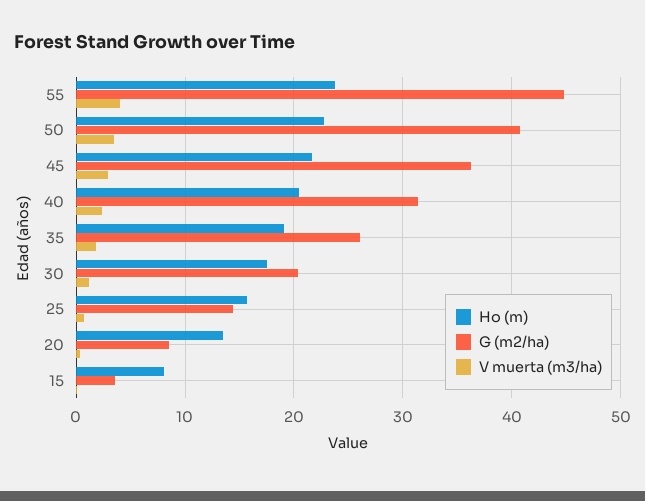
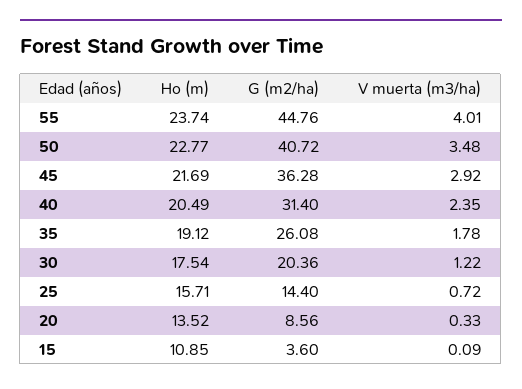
Ho (m), 15: 8 -> 10.85

